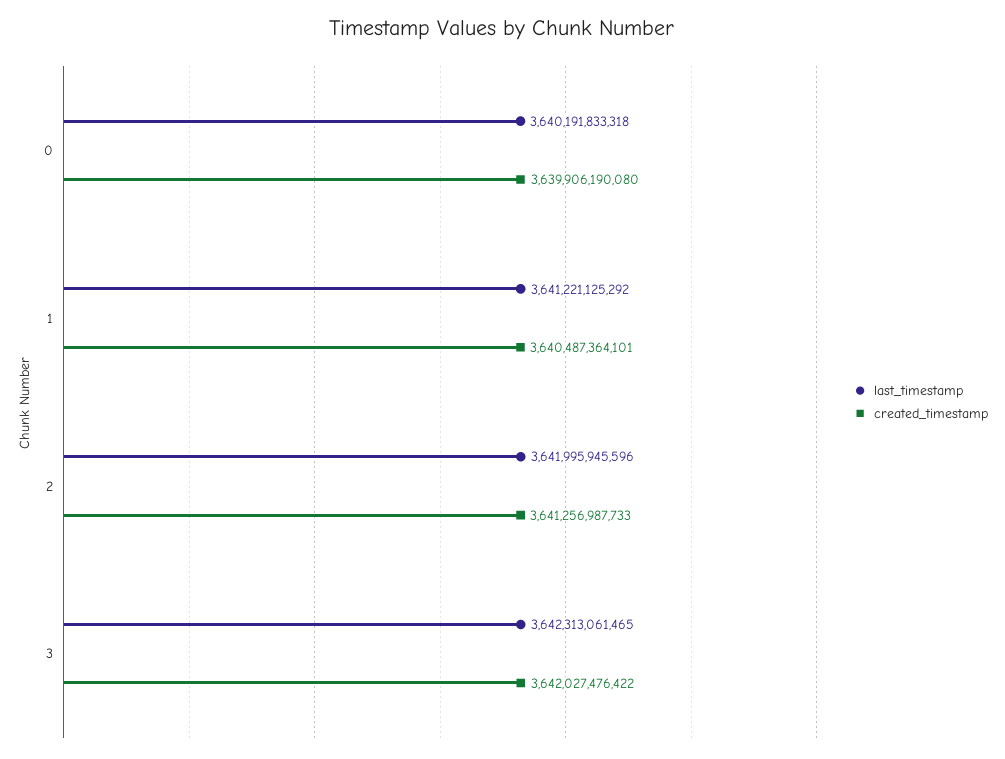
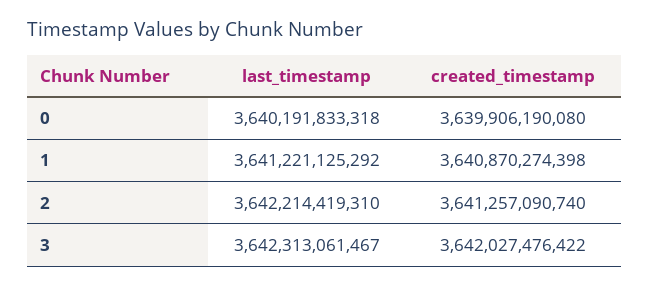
created_timestamp, 1: 3640487364101 -> 3640870274398
last_timestamp, 2: 3641995945596 -> 3642214419310
created_timestamp, 2: 3641256987733 -> 3641257090740
last_timestamp, 3: 3642313061465 -> 3642313061467

